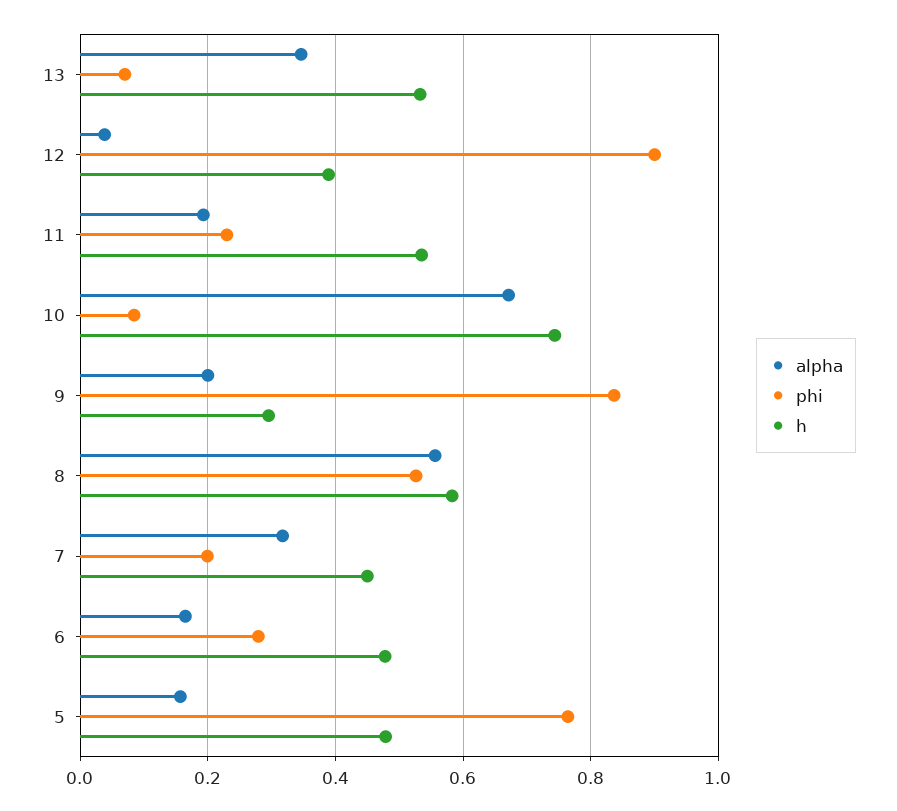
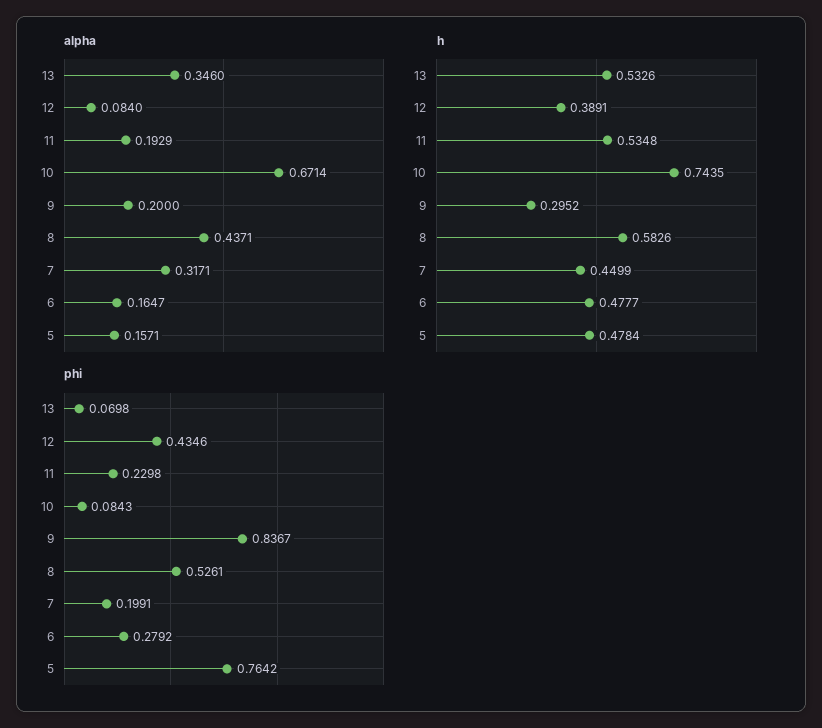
alpha, 12: 0.04 -> 0.084
phi, 12: 0.9 -> 0.4346
alpha, 8: 0.56 -> 0.4371

